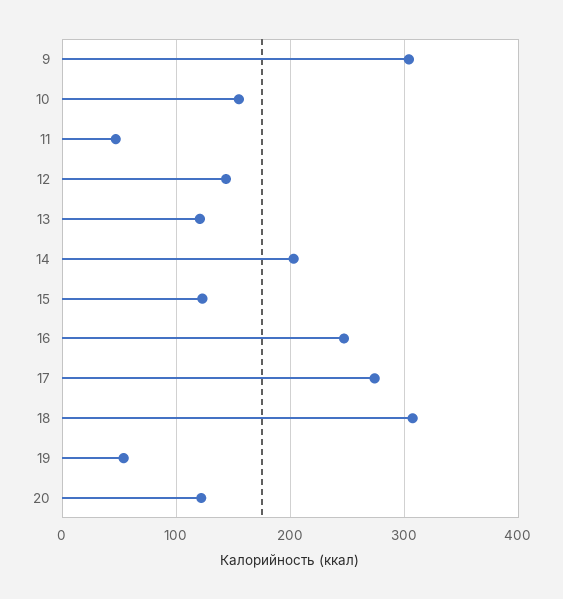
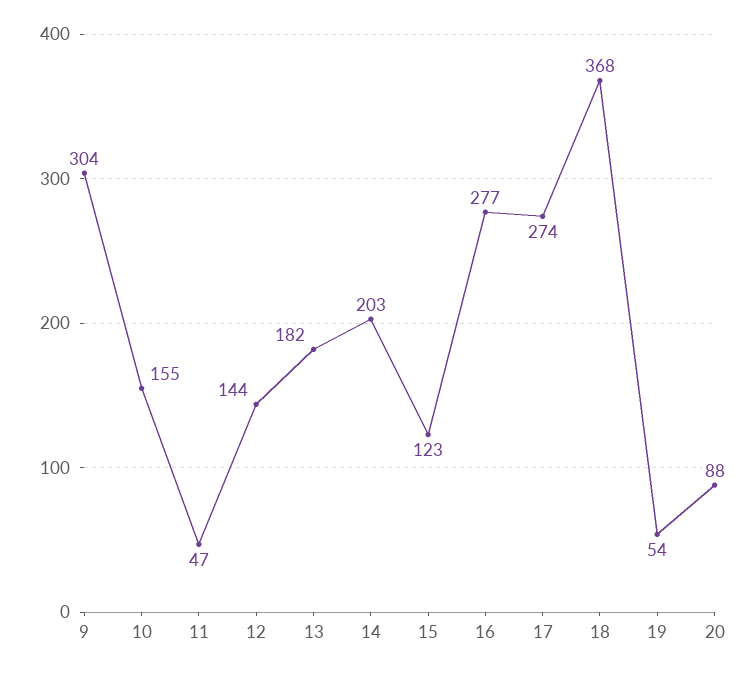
13: 120 -> 182
16: 250 -> 277
18: 310 -> 368
20: 120 -> 88

